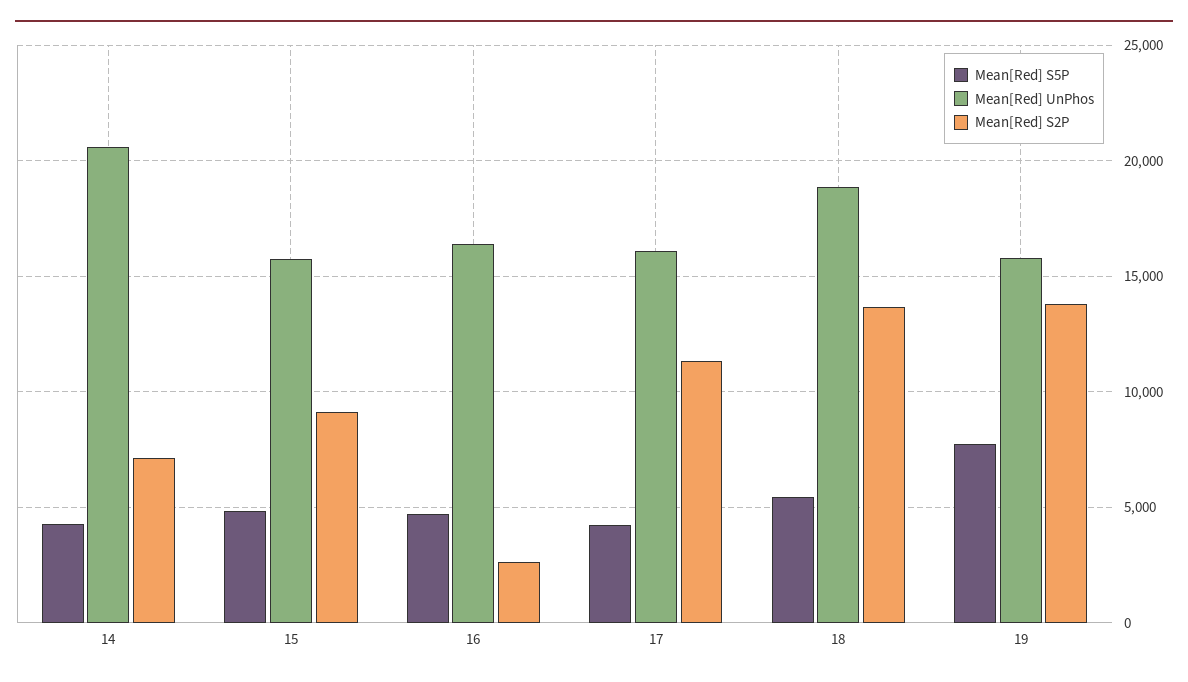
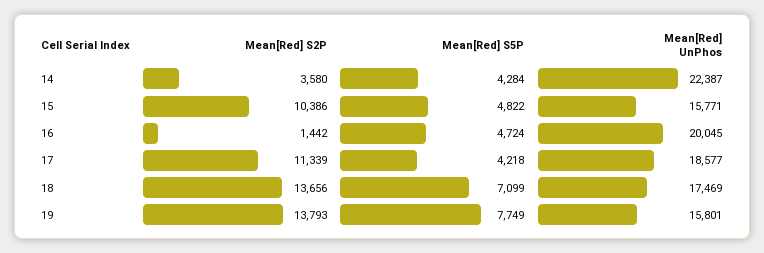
Mean[Red] UnPhos, 14: 20500 -> 22387
Mean[Red] S2P, 14: 7000 -> 3580
Mean[Red] S2P, 15: 9000 -> 10386
Mean[Red] UnPhos, 16: 16500 -> 20045
Mean[Red] S2P, 16: 2500 -> 1442
Mean[Red] UnPhos, 17: 16000 -> 18577
Mean[Red] S5P, 18: 5500 -> 7099
Mean[Red] UnPhos, 18: 19000 -> 17469

